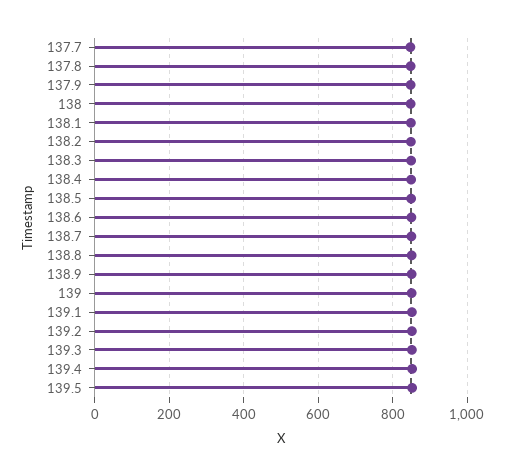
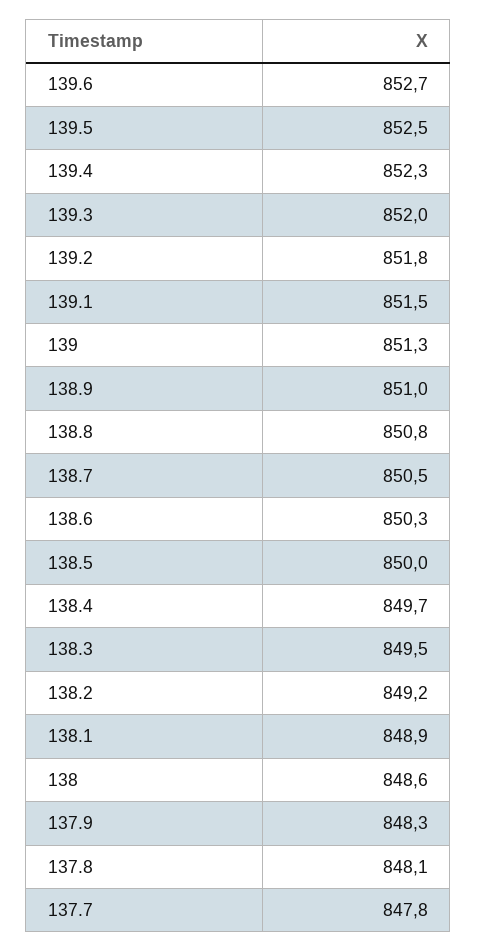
139.6: none -> 852.7

